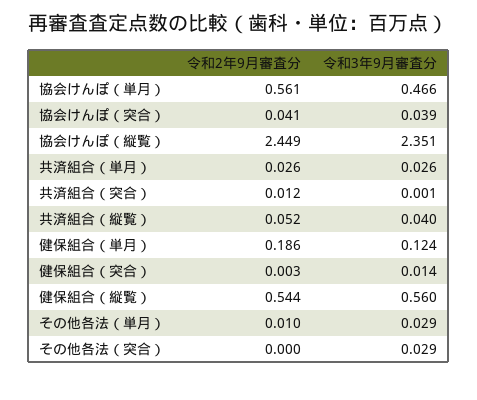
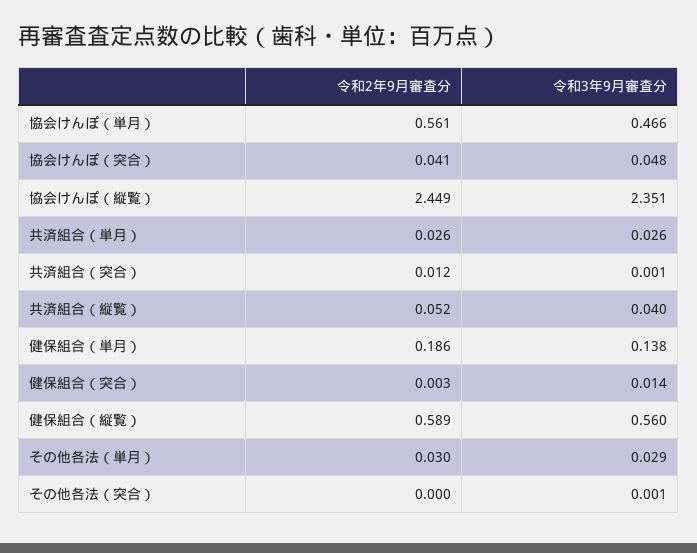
令和3年9月審査分, 協会けんぽ（突合）: 0.039 -> 0.048
令和3年9月審査分, 健保組合（単月）: 0.124 -> 0.138
令和2年9月審査分, 健保組合（縦覧）: 0.544 -> 0.589
令和2年9月審査分, その他各法（単月）: 0.01 -> 0.03
令和3年9月審査分, その他各法（突合）: 0.029 -> 0.001

